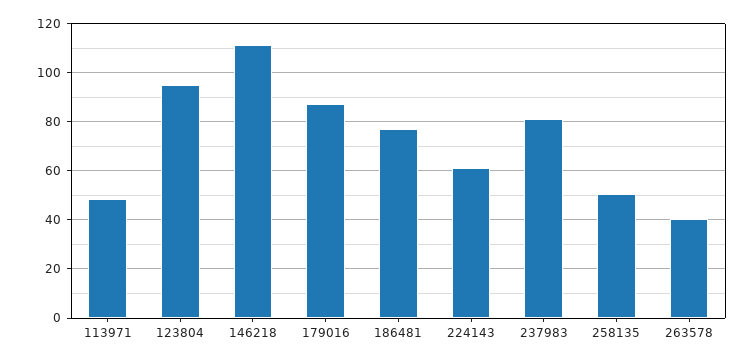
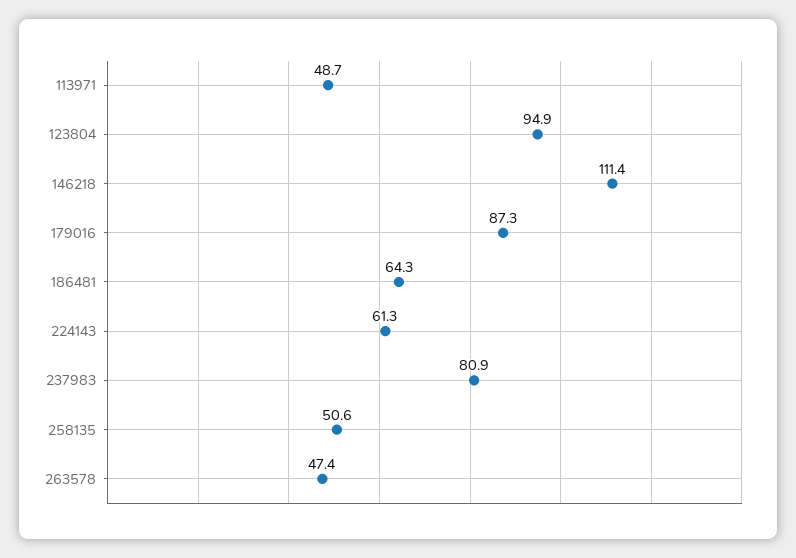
186481: 77.5 -> 64.3
263578: 40 -> 47.4

